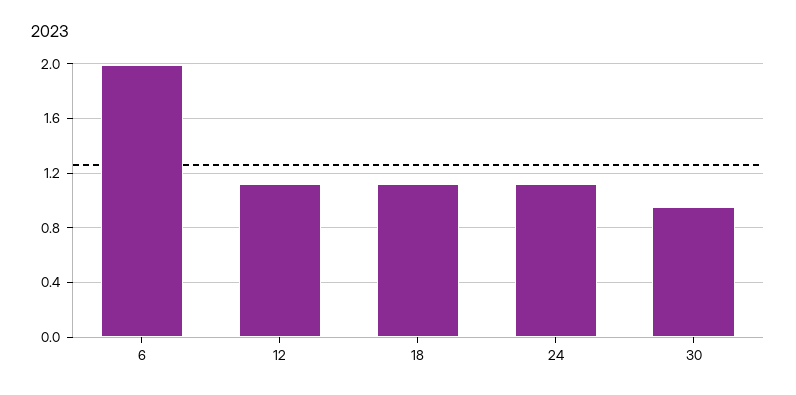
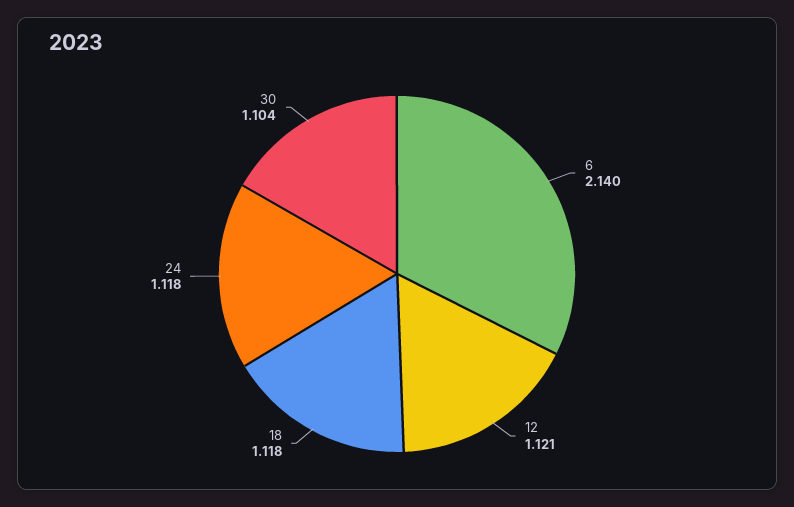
6: 2 -> 2.14
30: 0.95 -> 1.104

